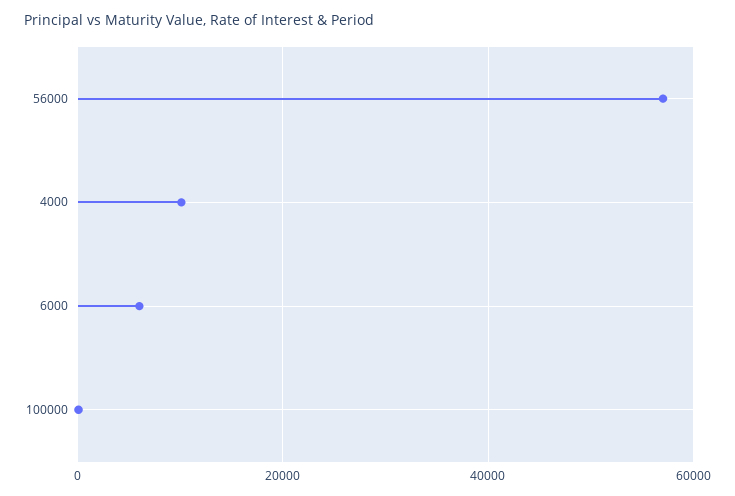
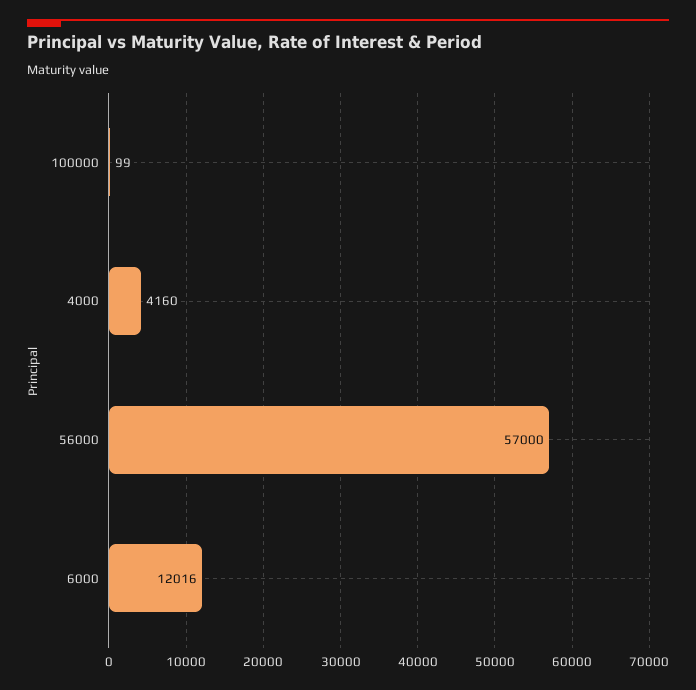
4000: 10000 -> 4160
6000: 6000 -> 12016

